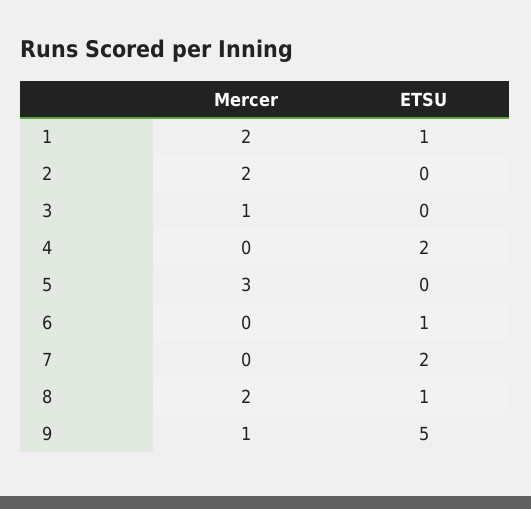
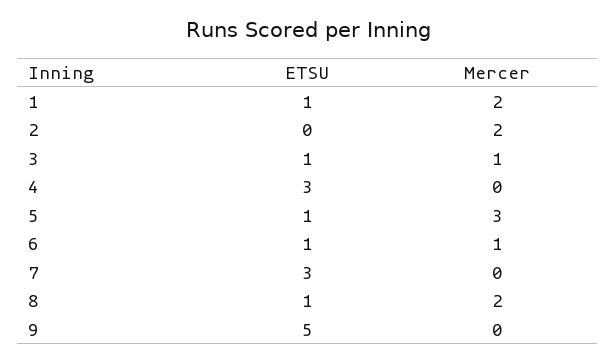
ETSU, 3: 0 -> 1
ETSU, 4: 2 -> 3
ETSU, 5: 0 -> 1
Mercer, 6: 0 -> 1
ETSU, 7: 2 -> 3
Mercer, 9: 1 -> 0

